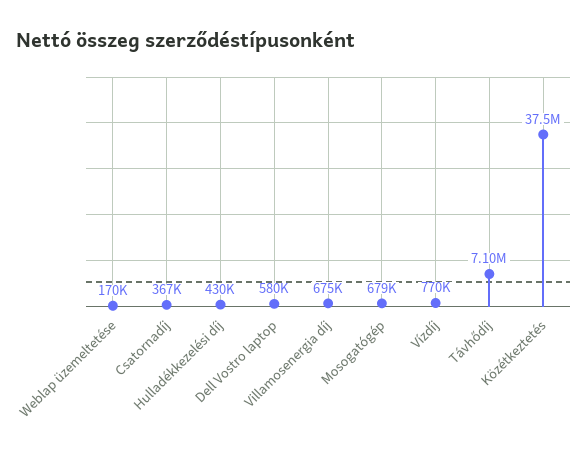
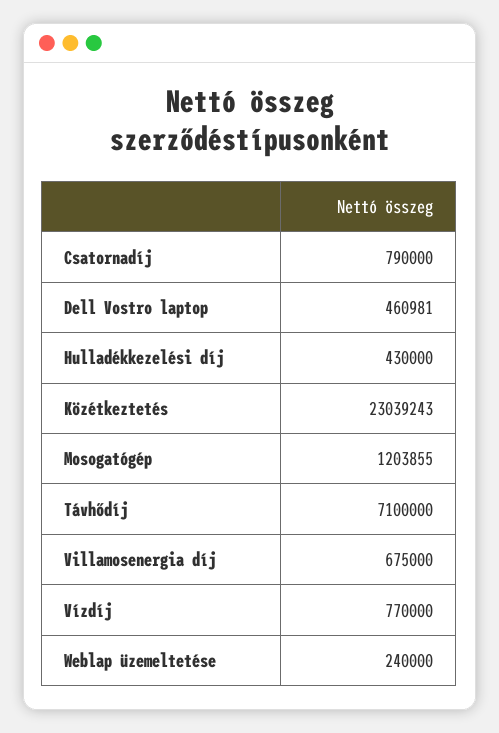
Weblap üzemeltetése: 170000 -> 240000
Csatornadíj: 367000 -> 790000
Dell Vostro laptop: 580000 -> 460981
Mosogatógép: 679000 -> 1203855
Közétkeztetés: 37500000 -> 23039243

